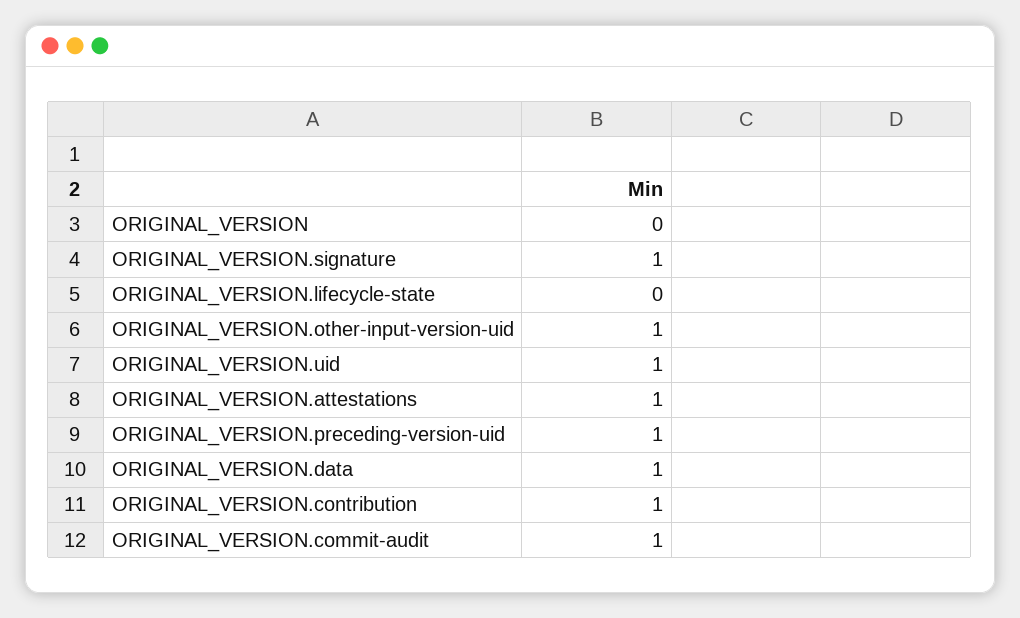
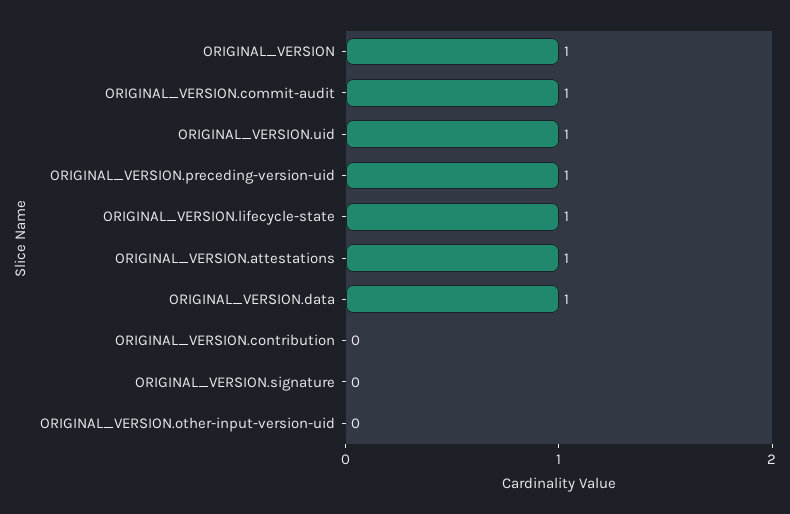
ORIGINAL_VERSION: 0 -> 1
ORIGINAL_VERSION.signature: 1 -> 0
ORIGINAL_VERSION.lifecycle-state: 0 -> 1
ORIGINAL_VERSION.other-input-version-uid: 1 -> 0
ORIGINAL_VERSION.contribution: 1 -> 0

